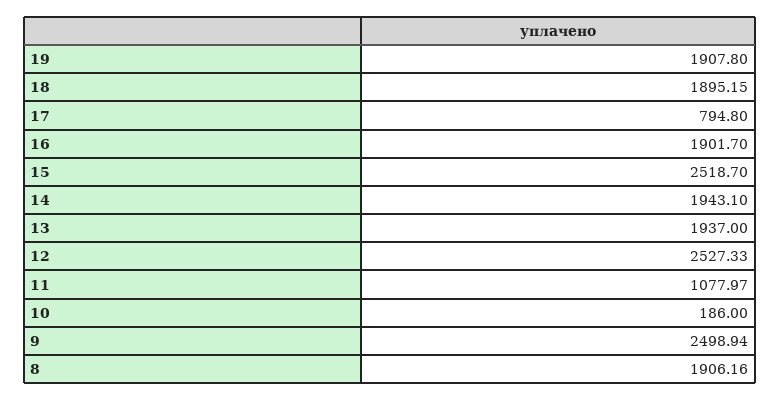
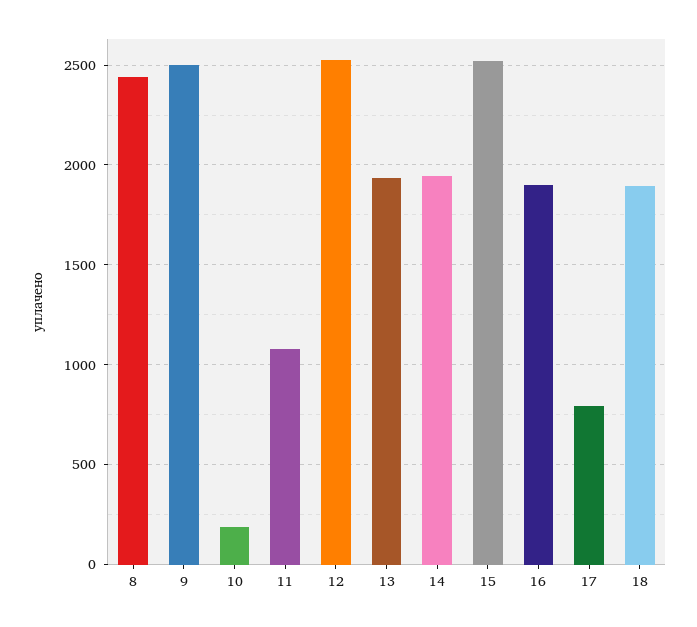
19: 1907.8 -> none
8: 1906.16 -> 2450

